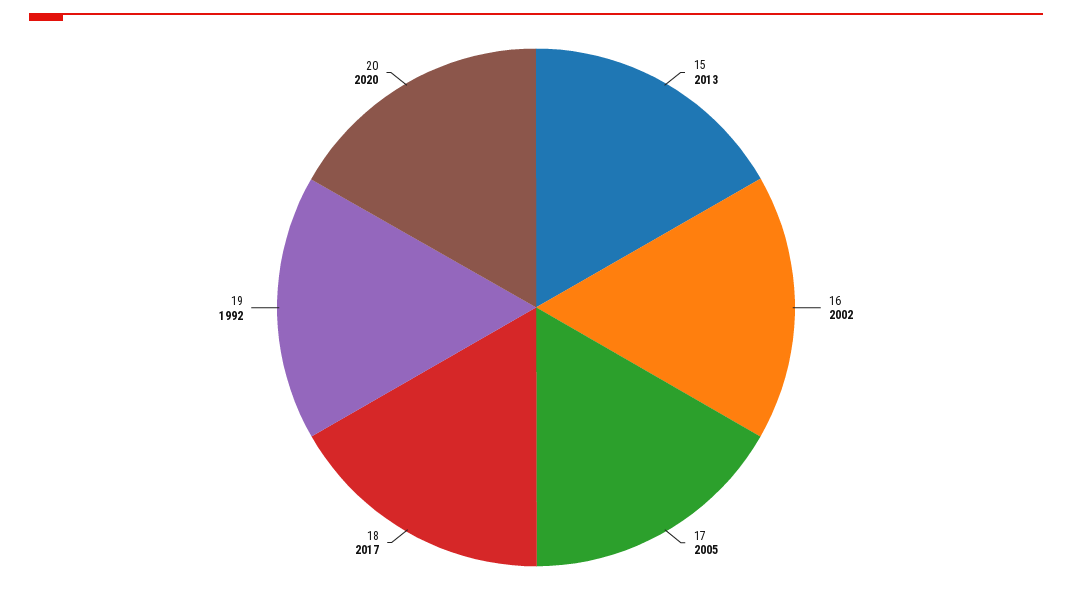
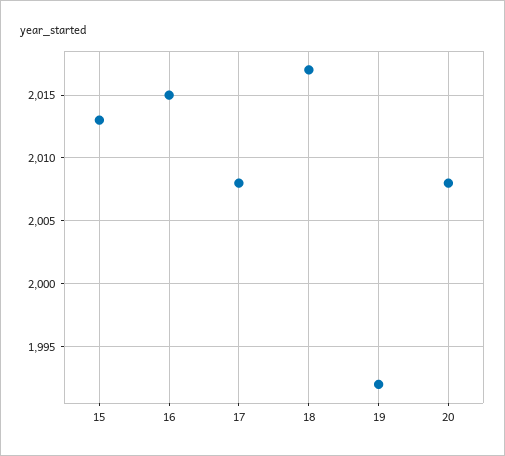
16: 2002 -> 2015
17: 2005 -> 2008
20: 2020 -> 2008

